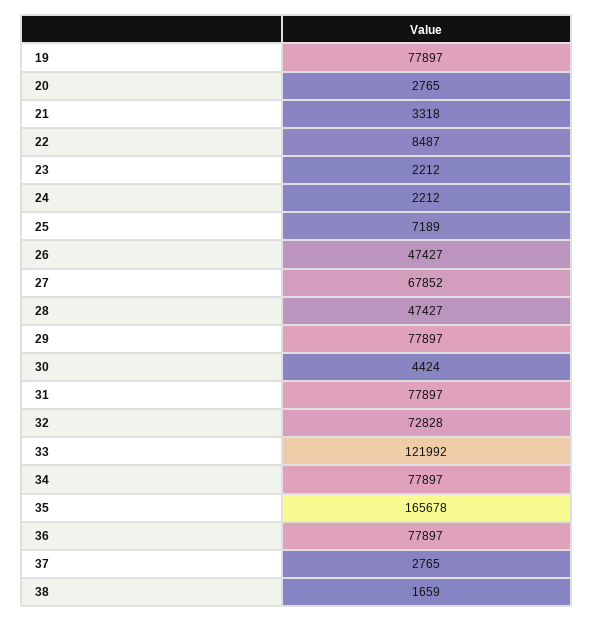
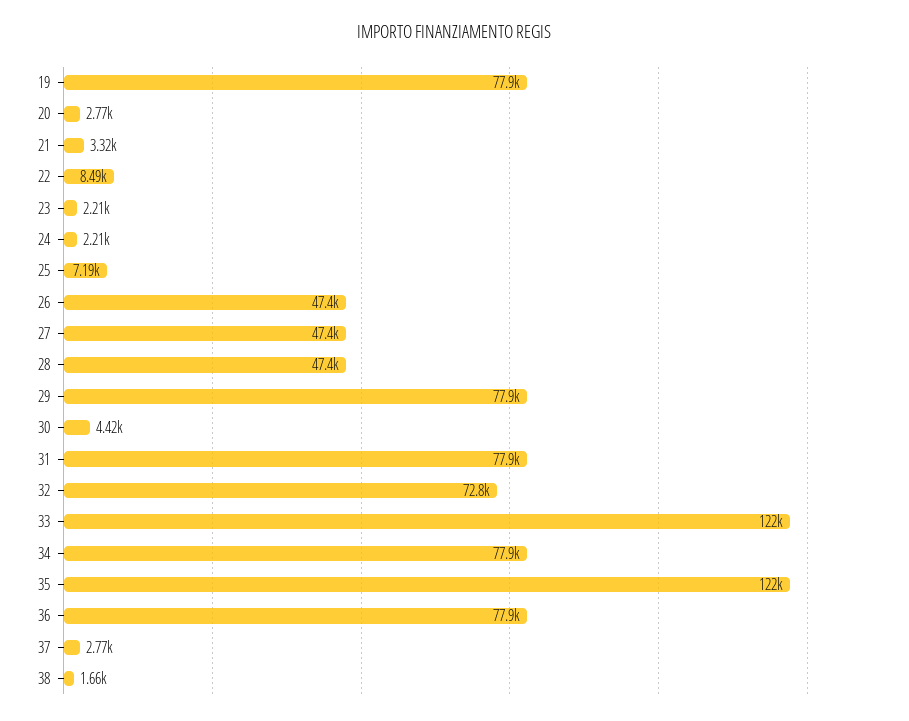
27: 67852 -> 47400
35: 165678 -> 122000

